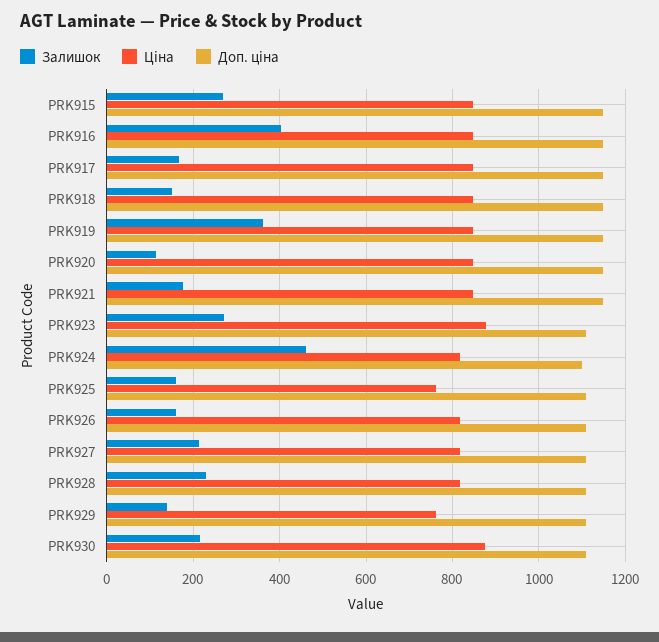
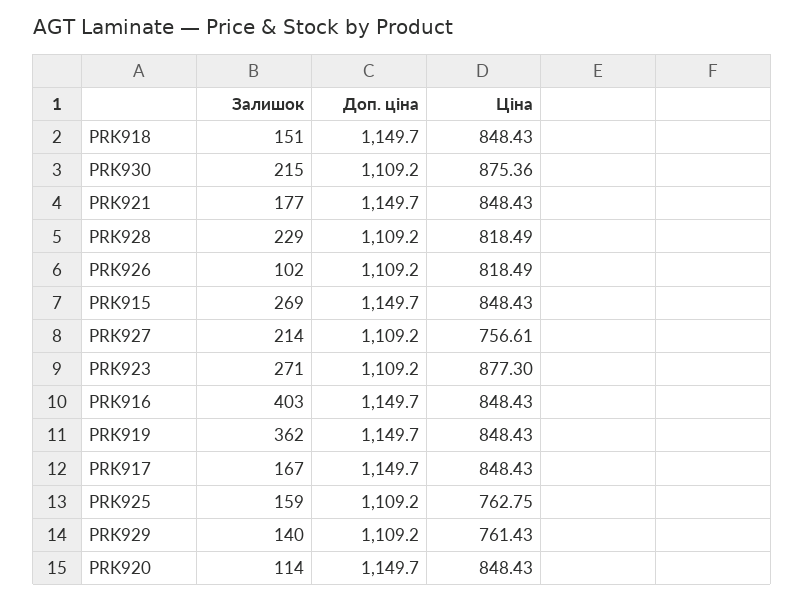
Залишок, PRK924: 460 -> none
Ціна, PRK924: 820 -> none
Доп. ціна, PRK924: 1100 -> none
Залишок, PRK926: 160 -> 102
Ціна, PRK927: 820 -> 756.61

